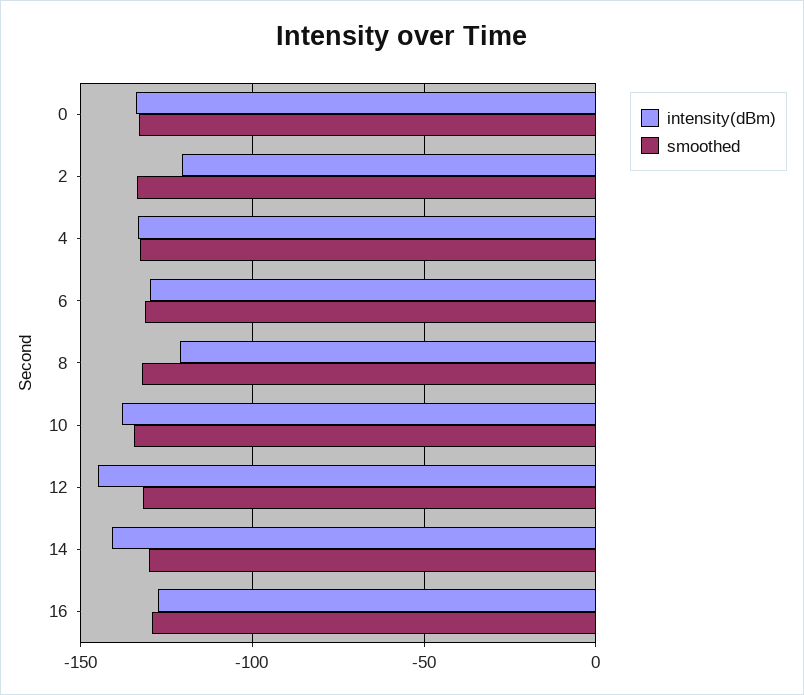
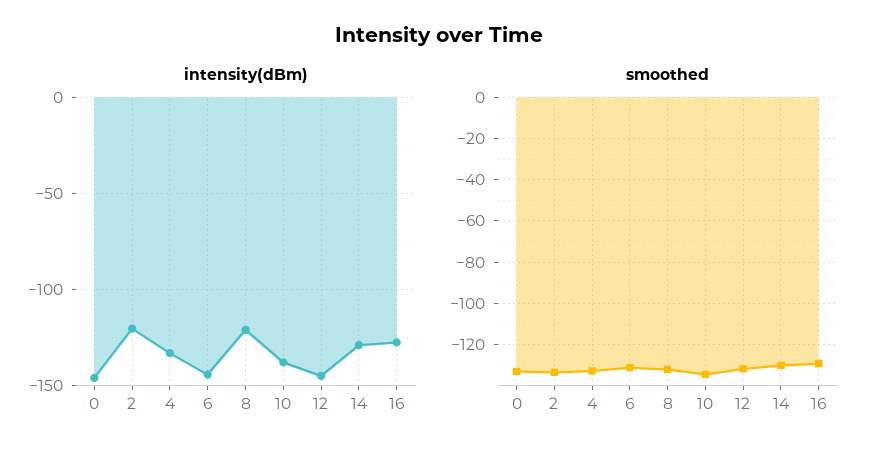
intensity(dBm), 0: -135 -> -145
intensity(dBm), 6: -130 -> -145
intensity(dBm), 14: -140 -> -130

